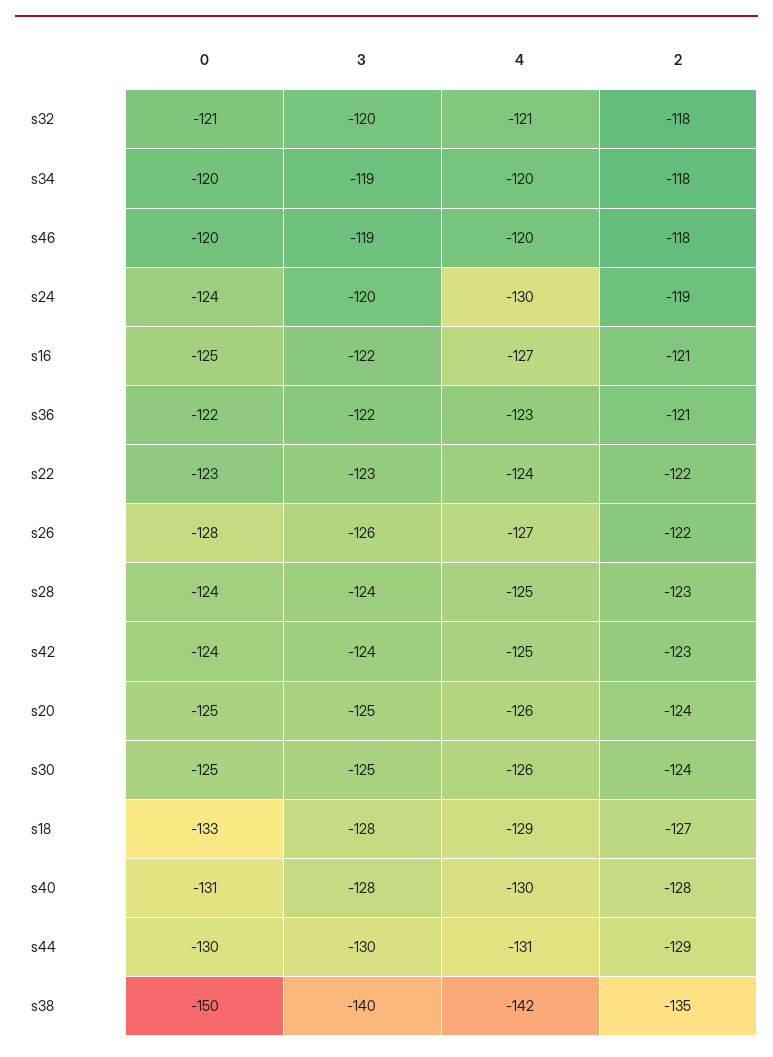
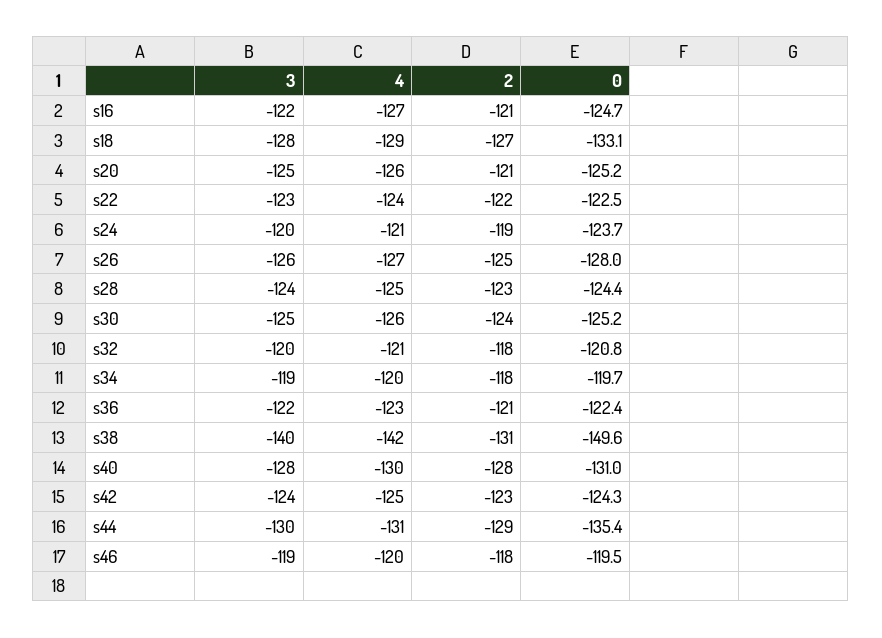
4, s24: -130 -> -121
2, s26: -122 -> -125
2, s20: -124 -> -121
0, s44: -130 -> -135.4
2, s38: -135 -> -131

